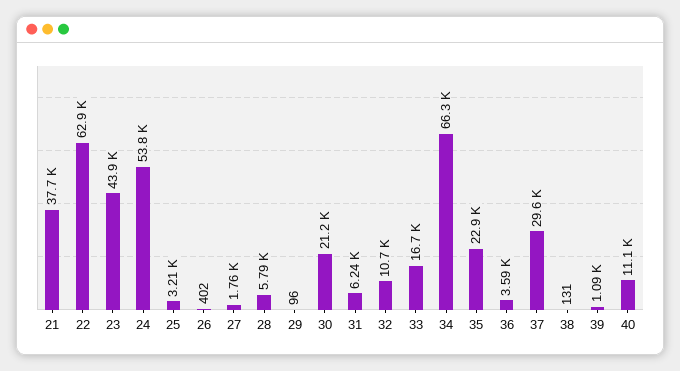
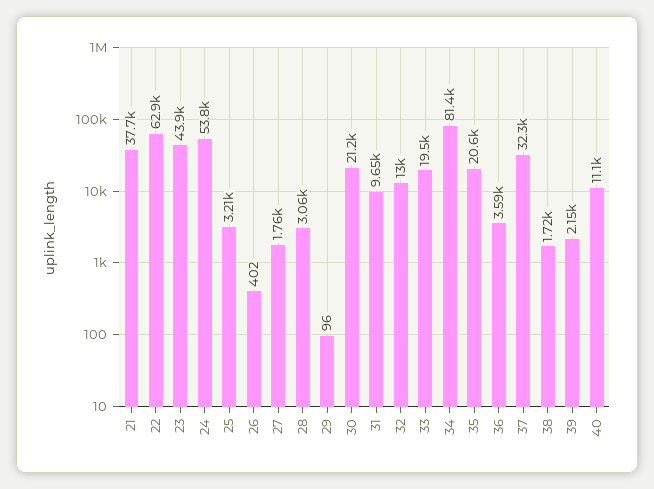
28: 5790 -> 3060
31: 6240 -> 9650
32: 10700 -> 13000
33: 16700 -> 19500
34: 66300 -> 81400
35: 22900 -> 20600
37: 29600 -> 32300
38: 131 -> 1720
39: 1090 -> 2150

